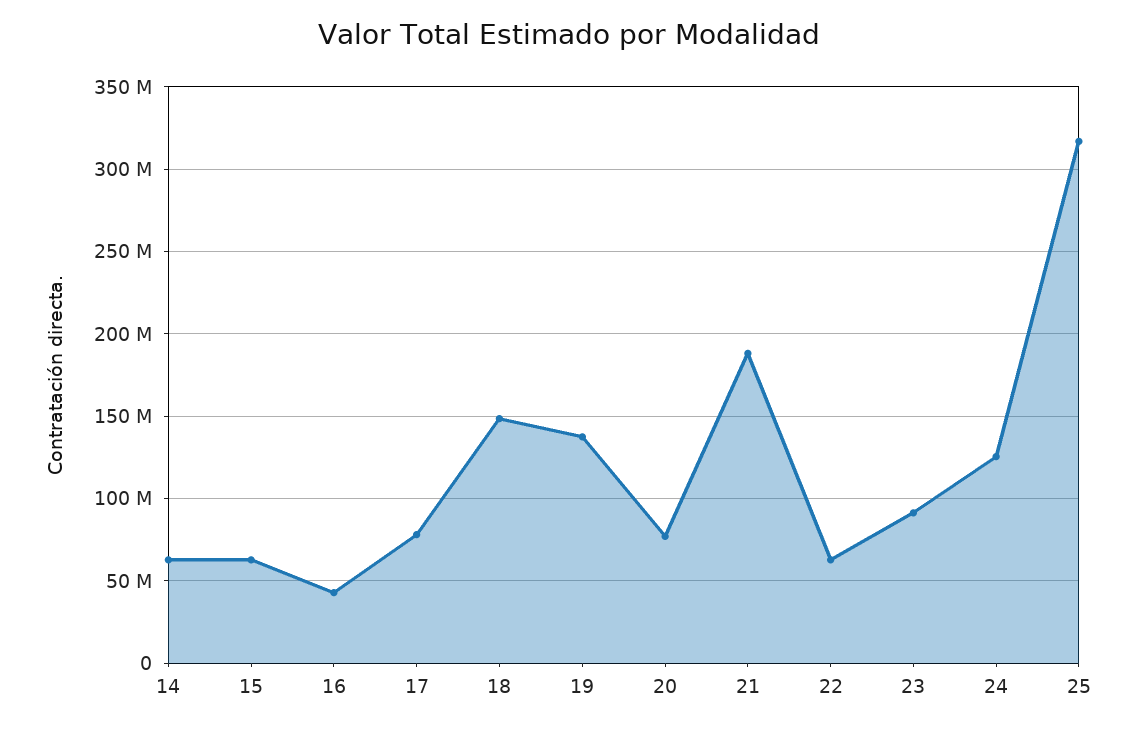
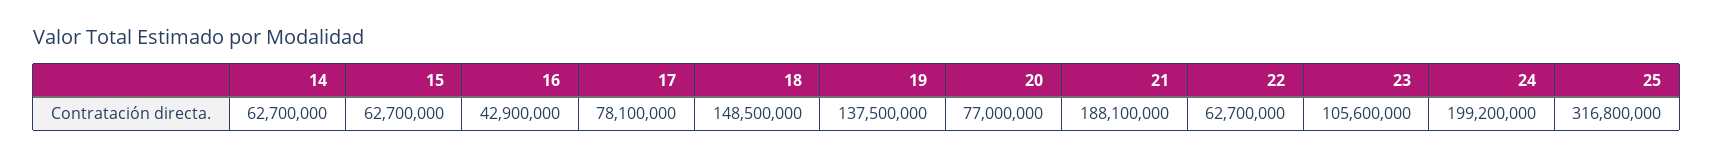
23: 90000000 -> 105600000
24: 125000000 -> 199200000

